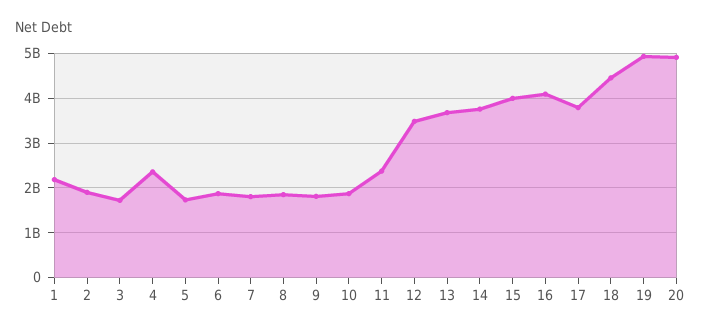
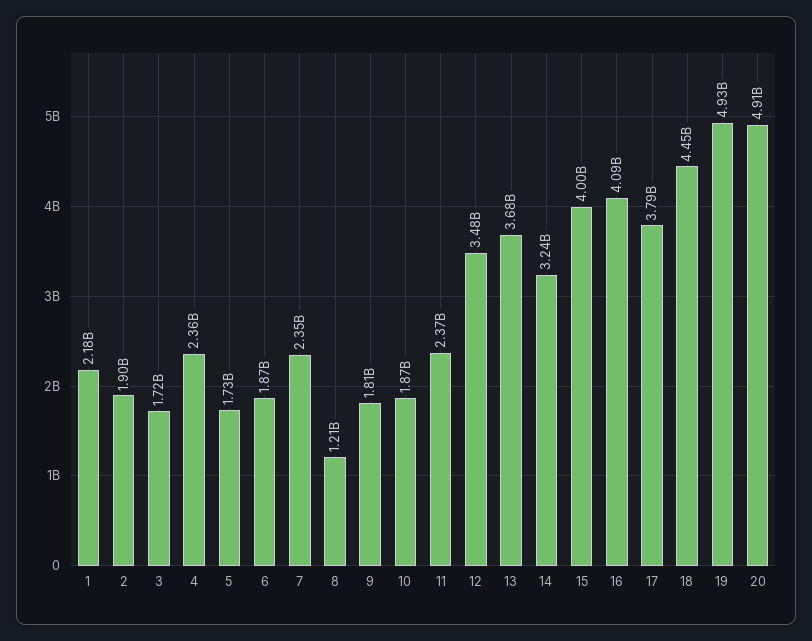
7: 1800000000 -> 2350000000
8: 1800000000 -> 1210000000
14: 3800000000 -> 3240000000

